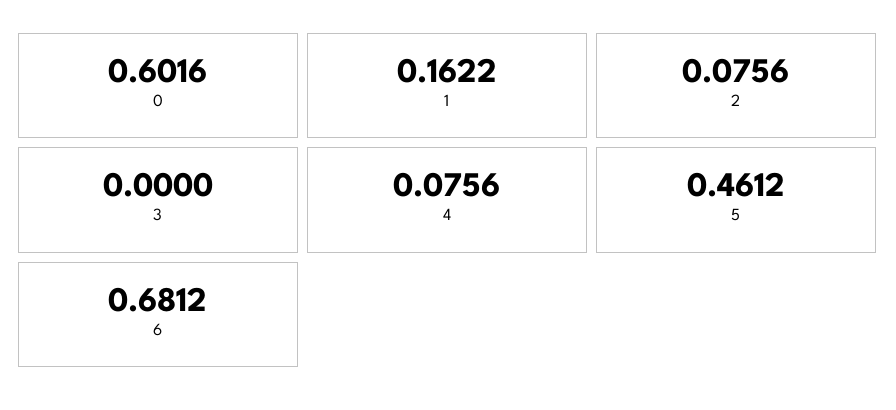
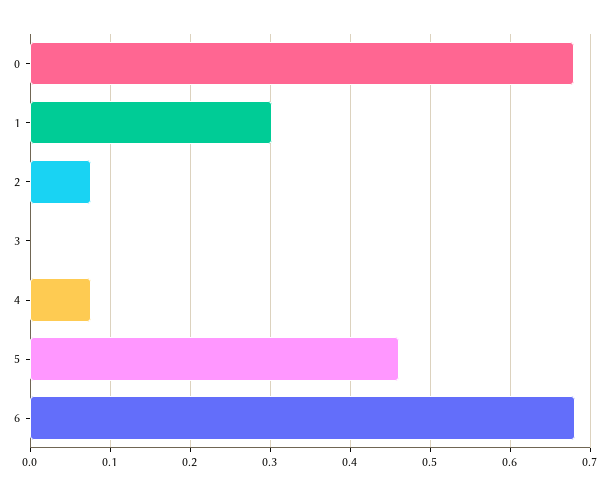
0: 0.6016 -> 0.68
1: 0.1622 -> 0.3

